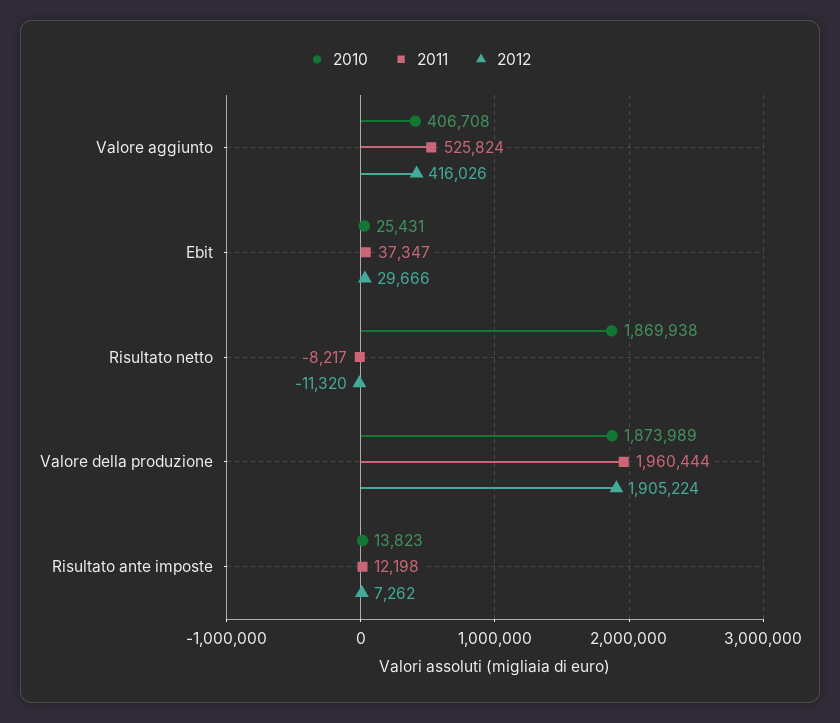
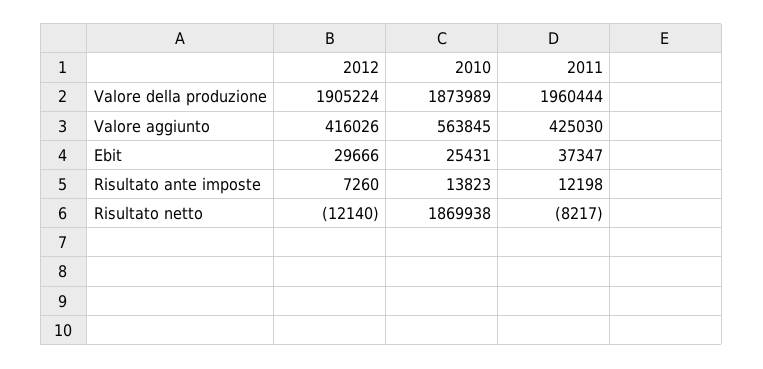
2010, Valore aggiunto: 406708 -> 563845
2011, Valore aggiunto: 525824 -> 425030
2012, Risultato netto: -11320 -> -12140
2012, Risultato ante imposte: 7262 -> 7260

